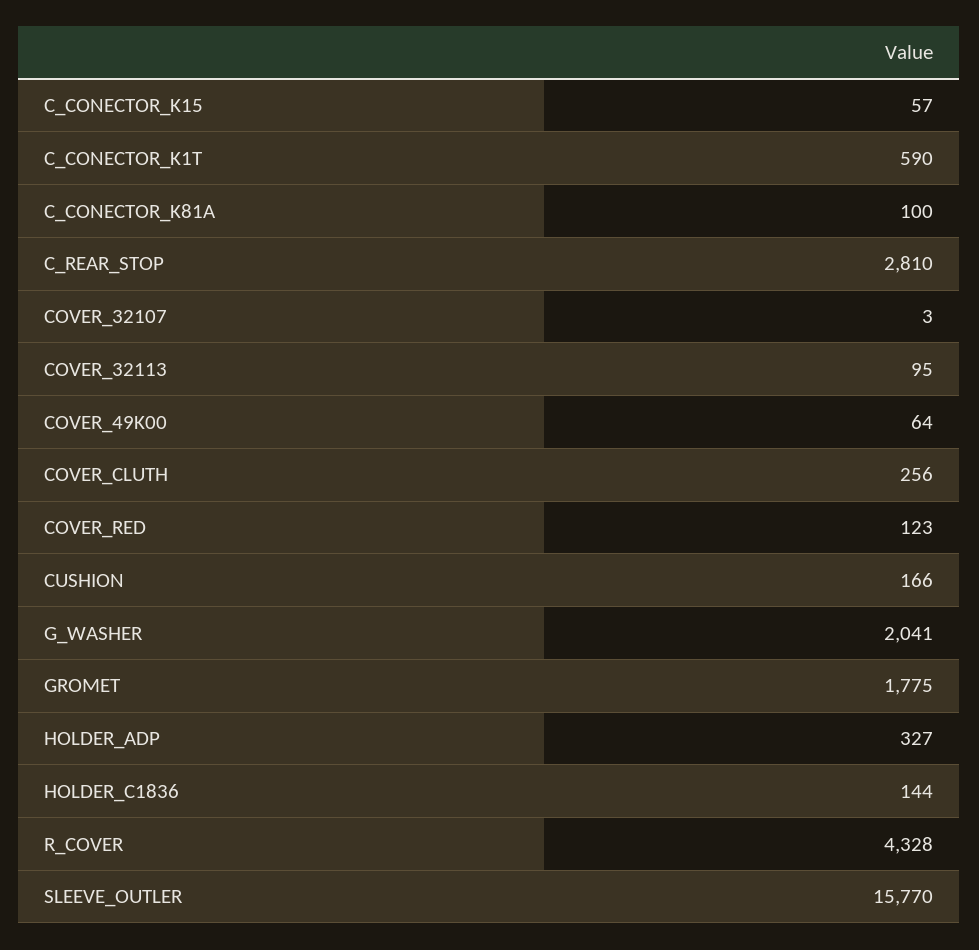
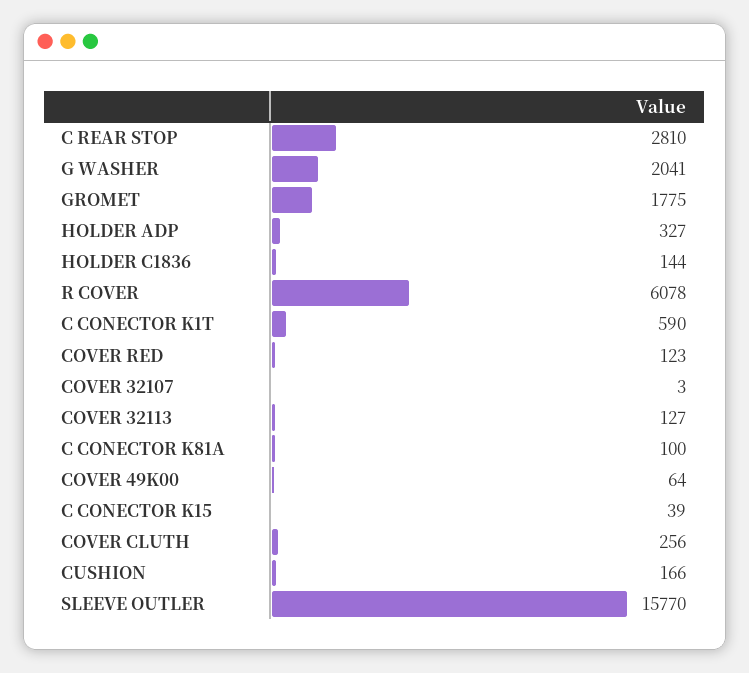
C_CONECTOR_K15: 57 -> 39
COVER_32113: 95 -> 127
R_COVER: 4328 -> 6078

